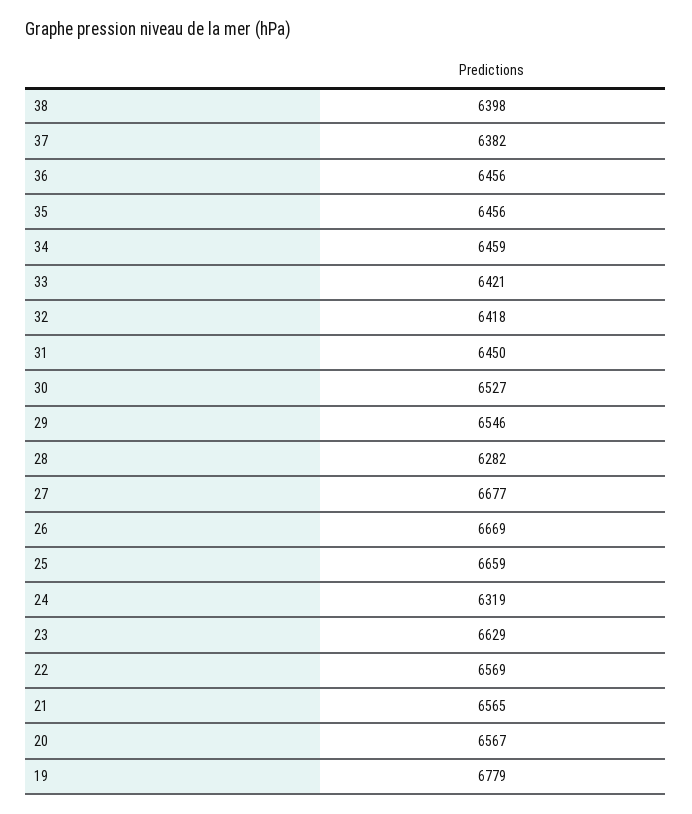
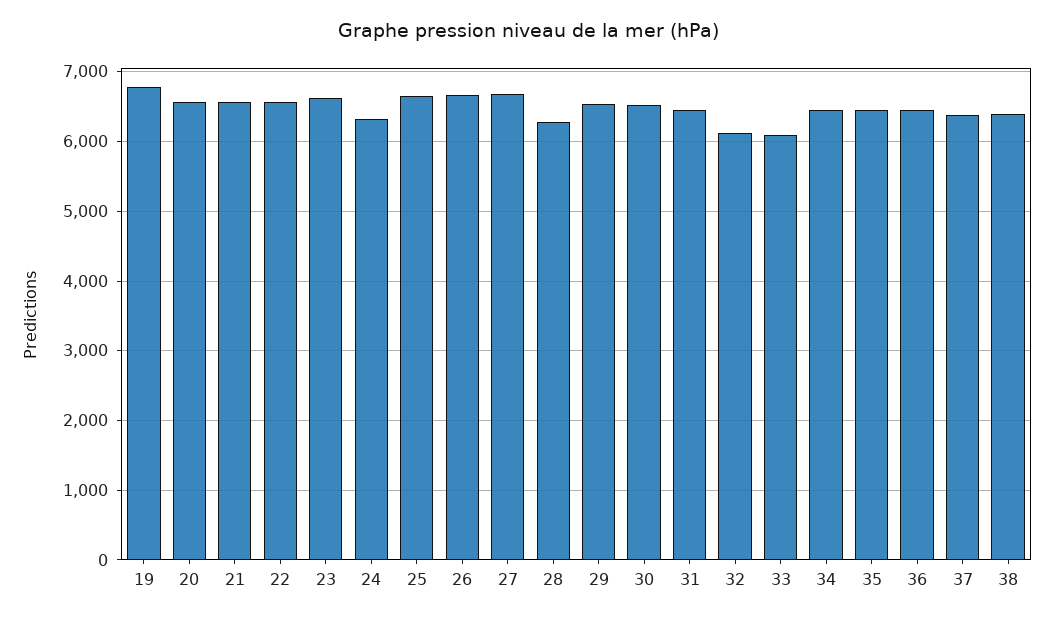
33: 6421 -> 6100
32: 6418 -> 6100

